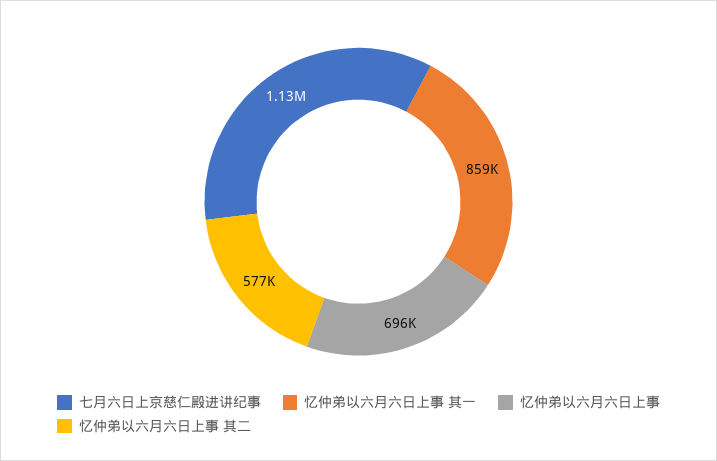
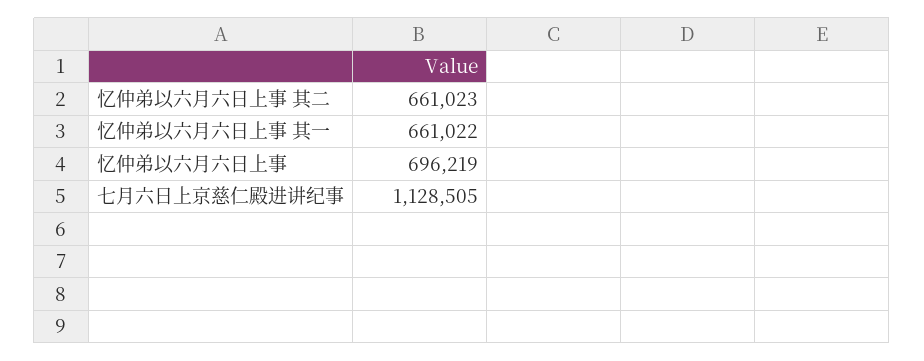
忆仲弟以六月六日上事 其一: 859000 -> 661022
忆仲弟以六月六日上事 其二: 577000 -> 661023

